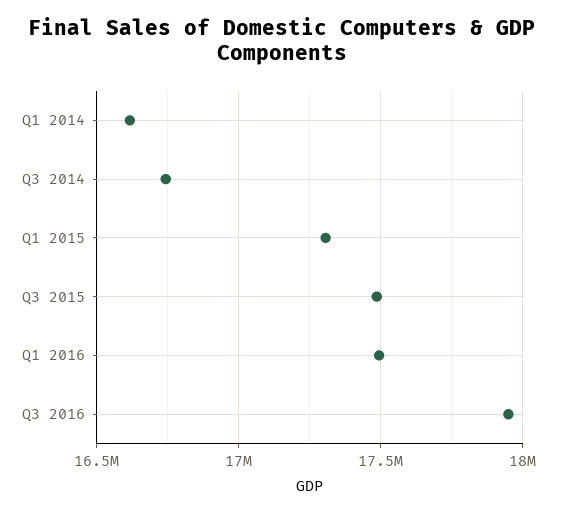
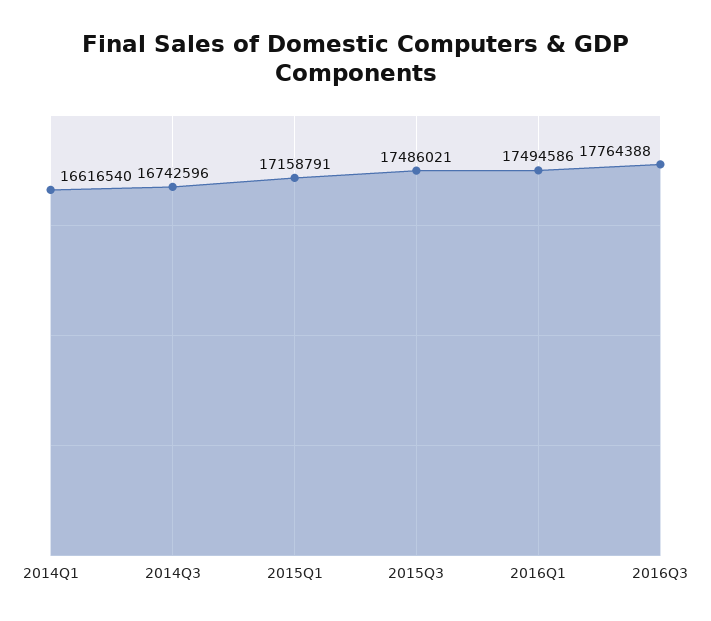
Q1 2015: 17300000 -> 17158791
Q3 2016: 17950000 -> 17764388

